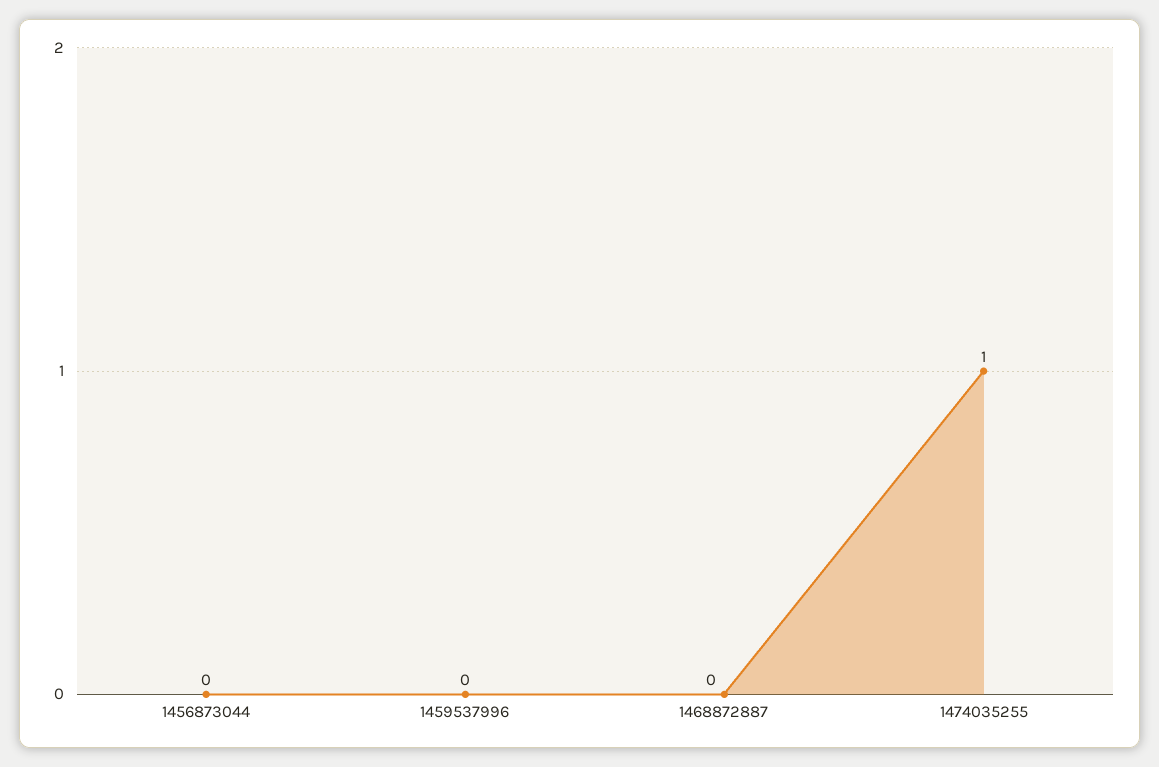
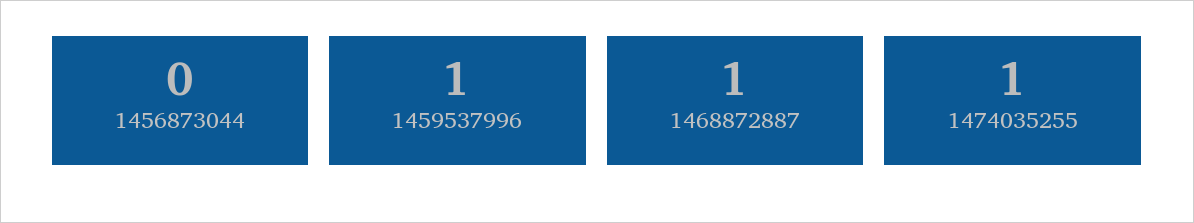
1459537996: 0 -> 1
1468872887: 0 -> 1

